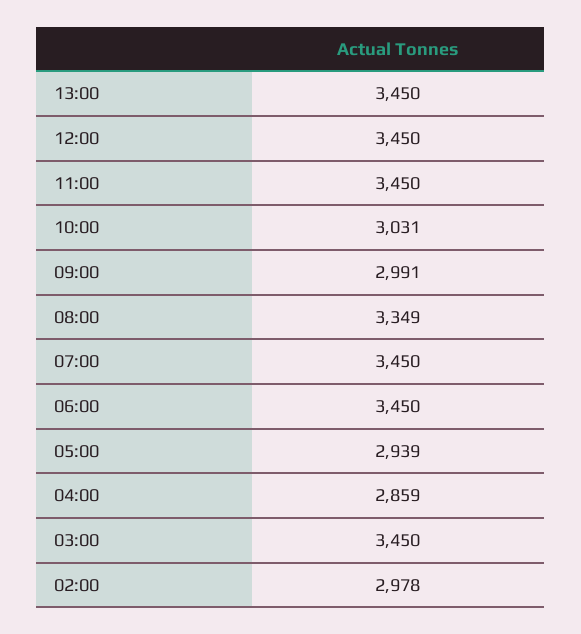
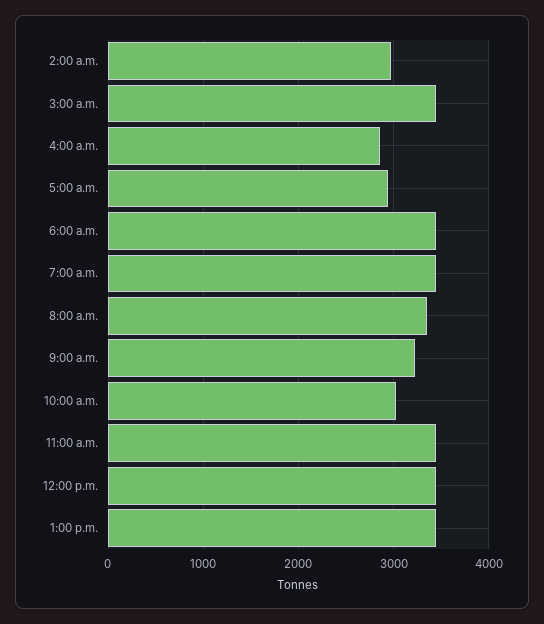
09:00: 2991 -> 3200

